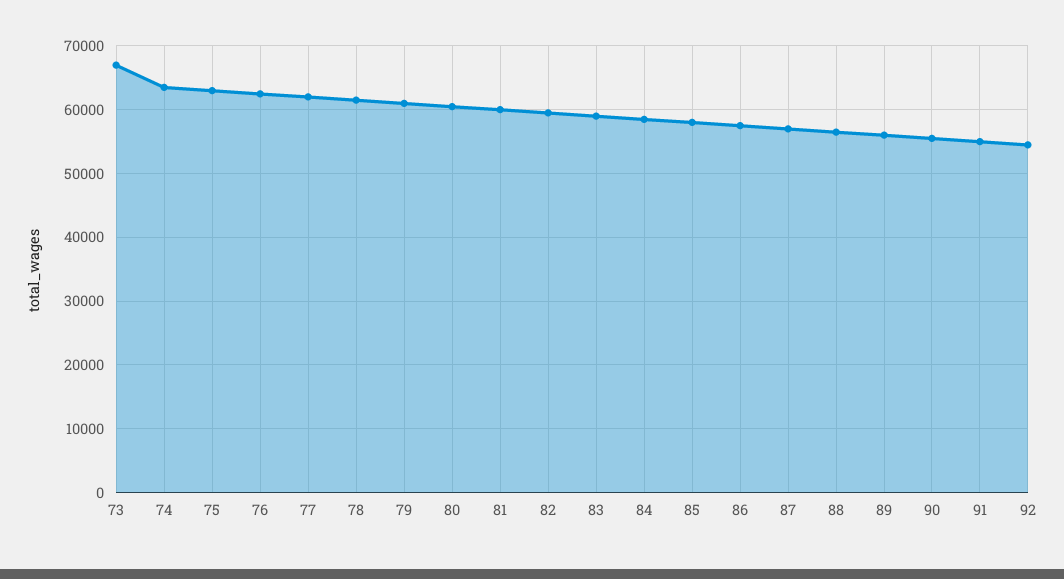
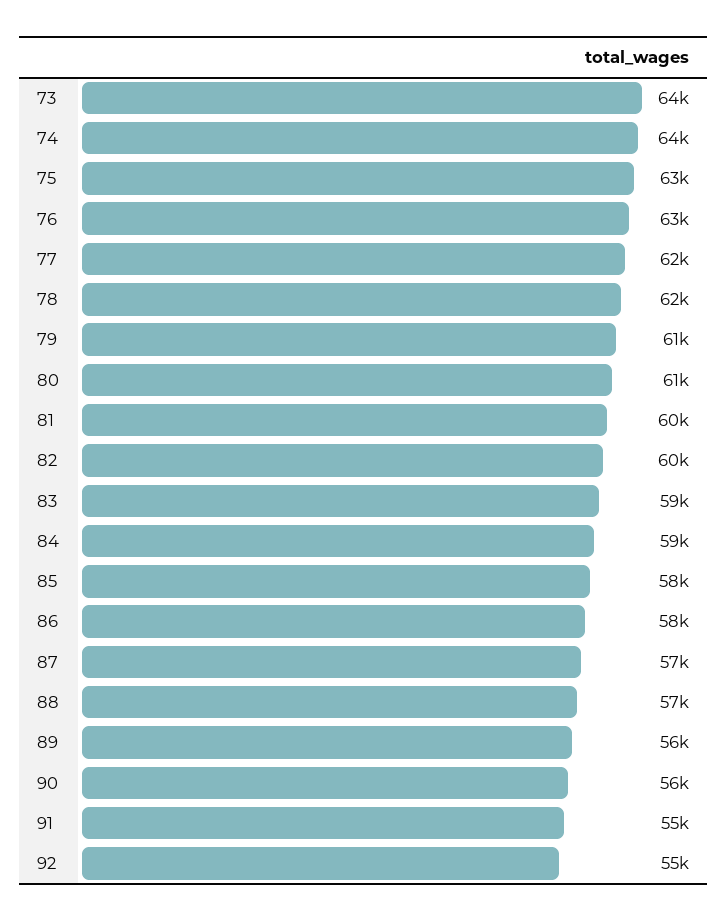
73: 67000 -> 64000

